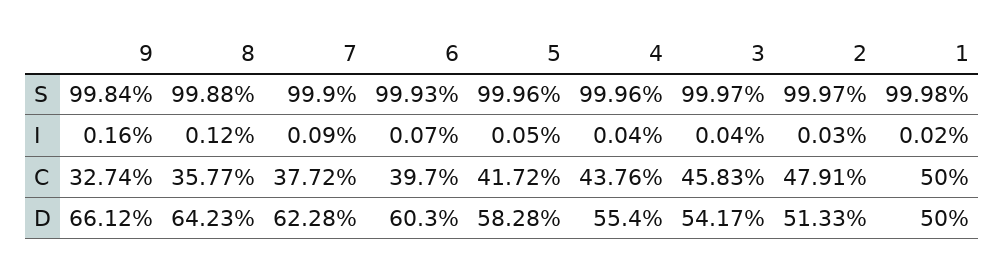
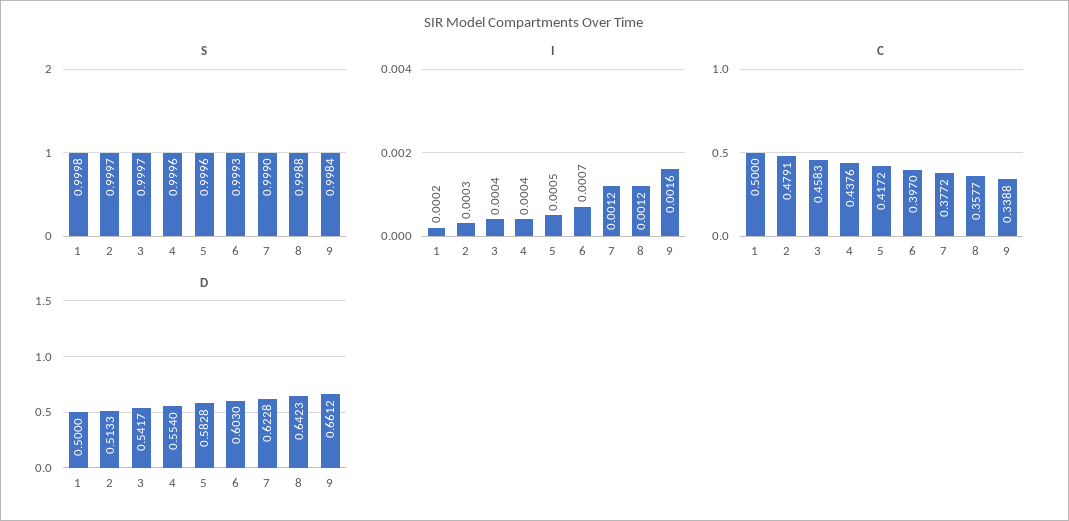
I, 7: 0.0009 -> 0.0012
C, 9: 0.3274 -> 0.3388

